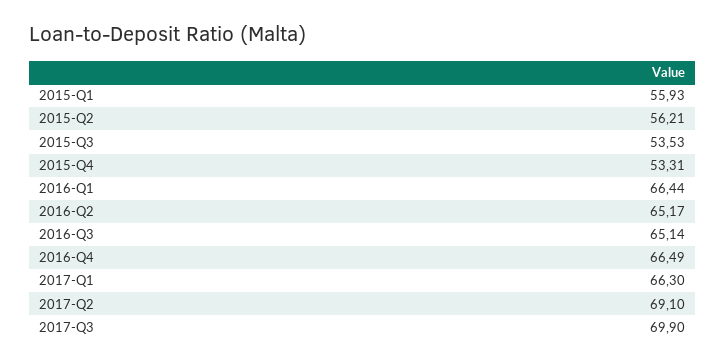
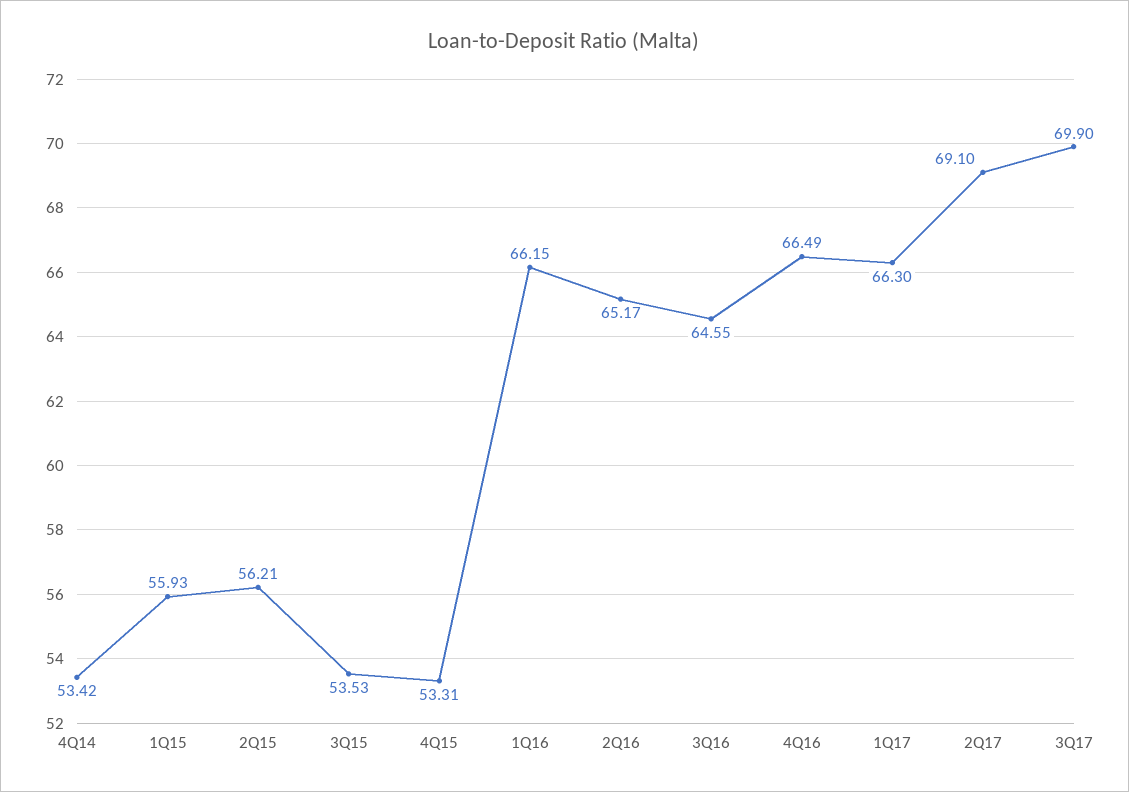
2016-Q1: 66.44 -> 66.15
2016-Q3: 65.14 -> 64.55
4Q14: none -> 53.42

